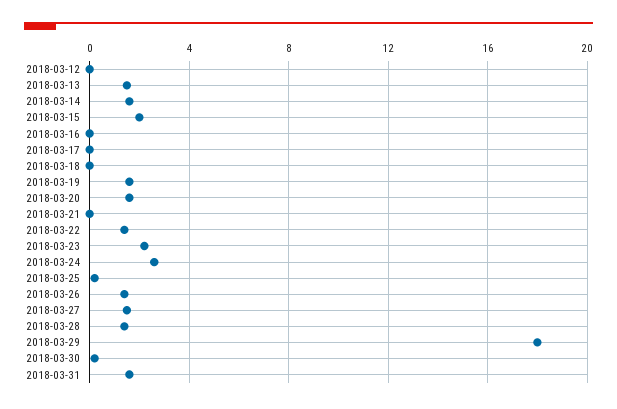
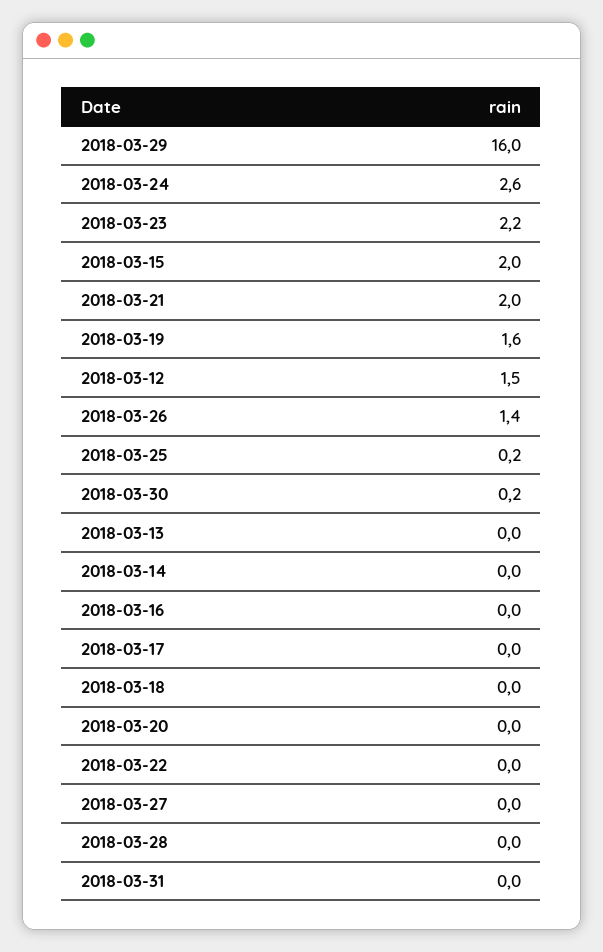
2018-03-12: 0 -> 1.5
2018-03-13: 1.5 -> 0
2018-03-14: 1.5 -> 0
2018-03-20: 1.5 -> 0
2018-03-21: 0 -> 2
2018-03-22: 1.5 -> 0
2018-03-27: 1.5 -> 0
2018-03-28: 1.5 -> 0
2018-03-29: 18 -> 16
2018-03-31: 1.5 -> 0

